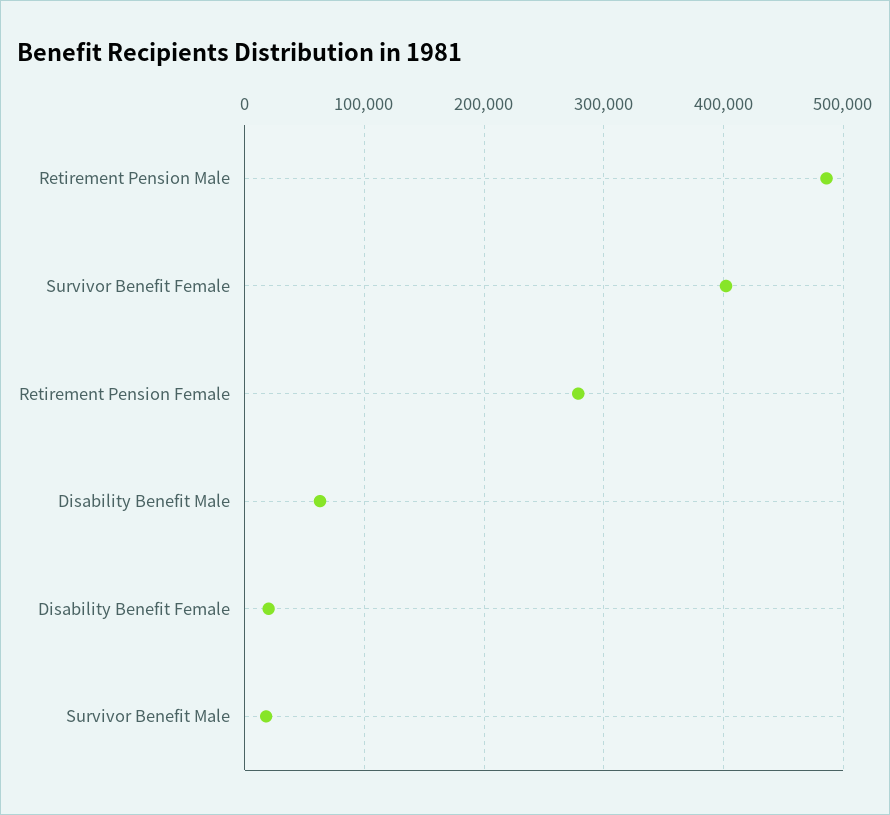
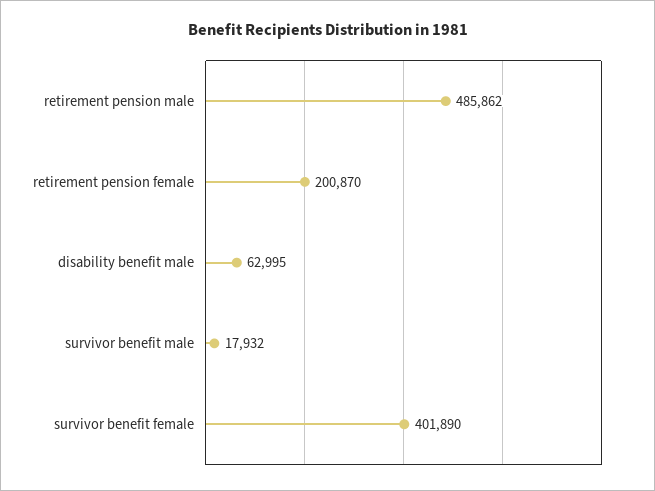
Retirement Pension Female: 280000 -> 200870
Disability Benefit Female: 20000 -> none

